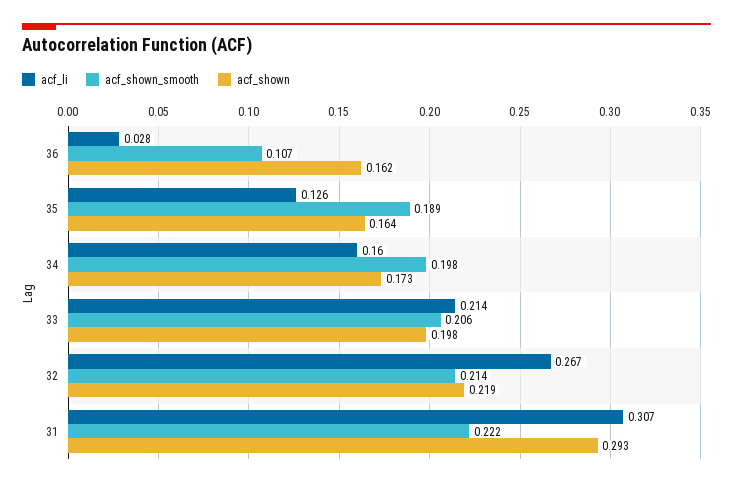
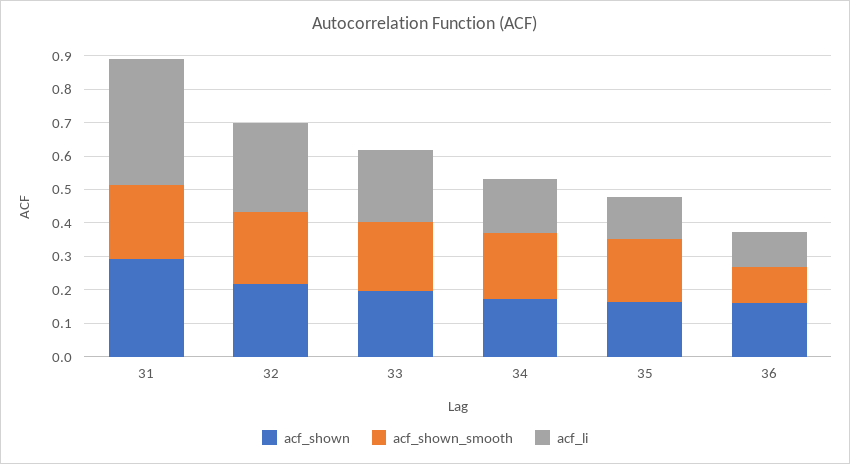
acf_li, 36: 0.028 -> 0.1
acf_li, 31: 0.307 -> 0.375

